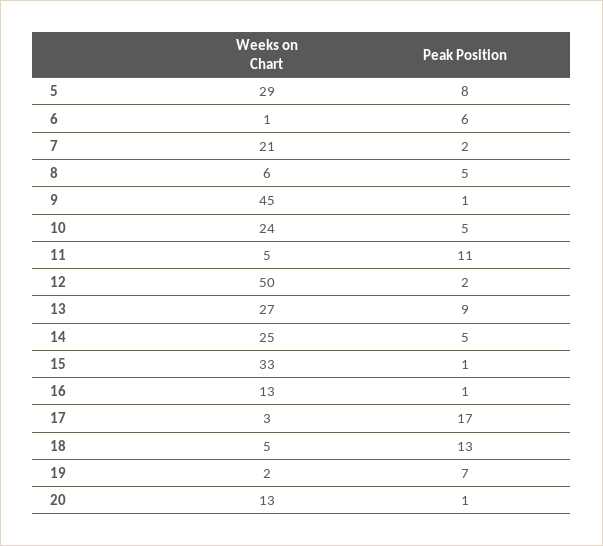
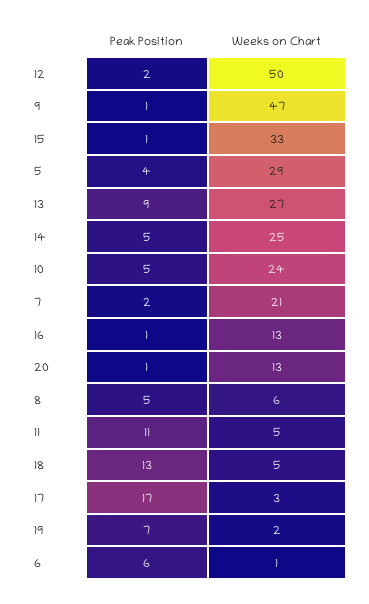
Peak Position, 5: 8 -> 4
Weeks on Chart, 9: 45 -> 47

